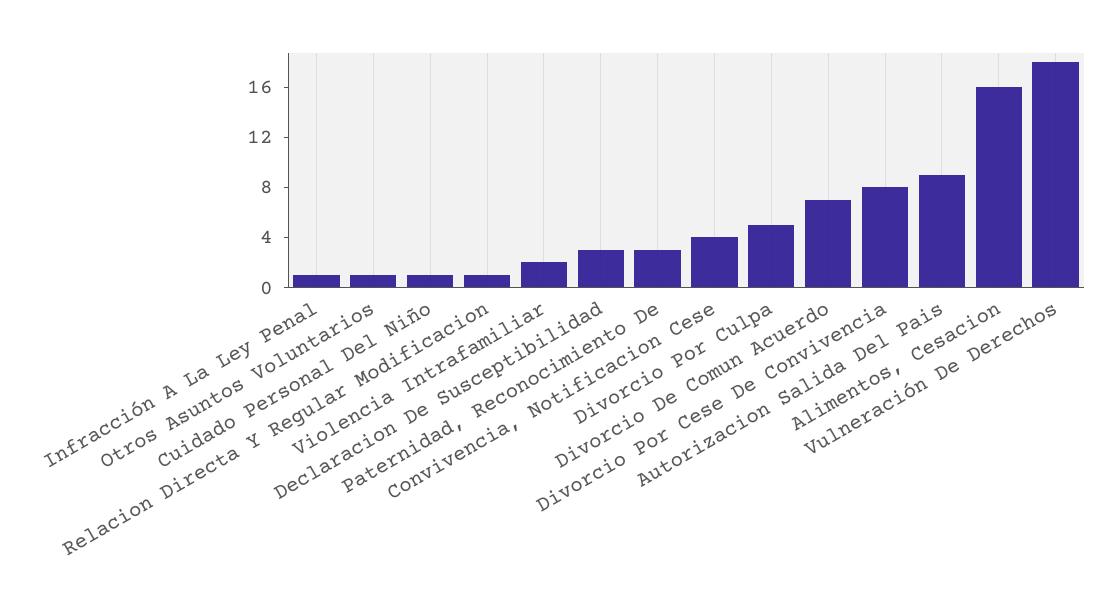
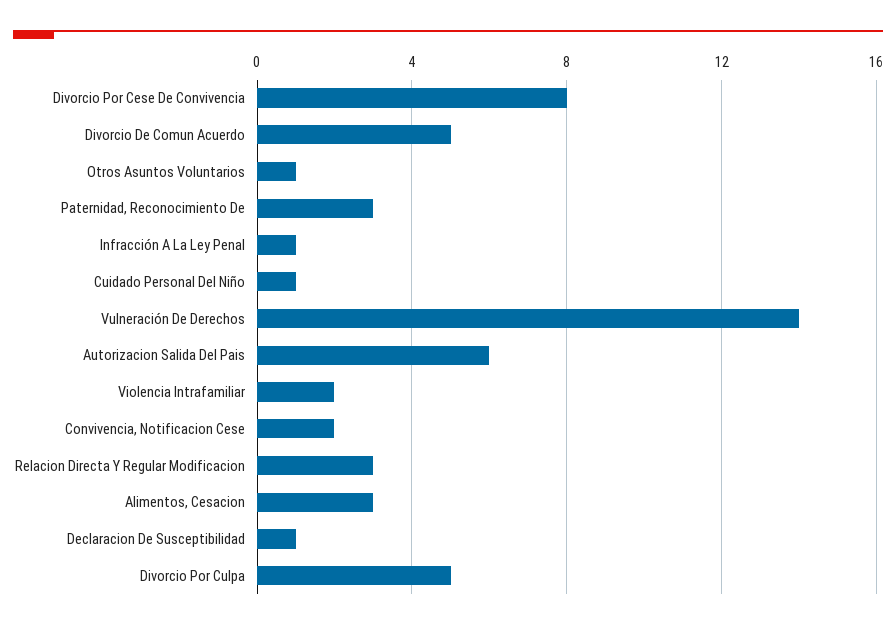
Relacion Directa Y Regular Modificacion: 1 -> 3
Declaracion De Susceptibilidad: 3 -> 1
Convivencia, Notificacion Cese: 4 -> 2
Divorcio De Comun Acuerdo: 7 -> 5
Autorizacion Salida Del Pais: 9 -> 6
Alimentos, Cesacion: 16 -> 3
Vulneración De Derechos: 18 -> 14

